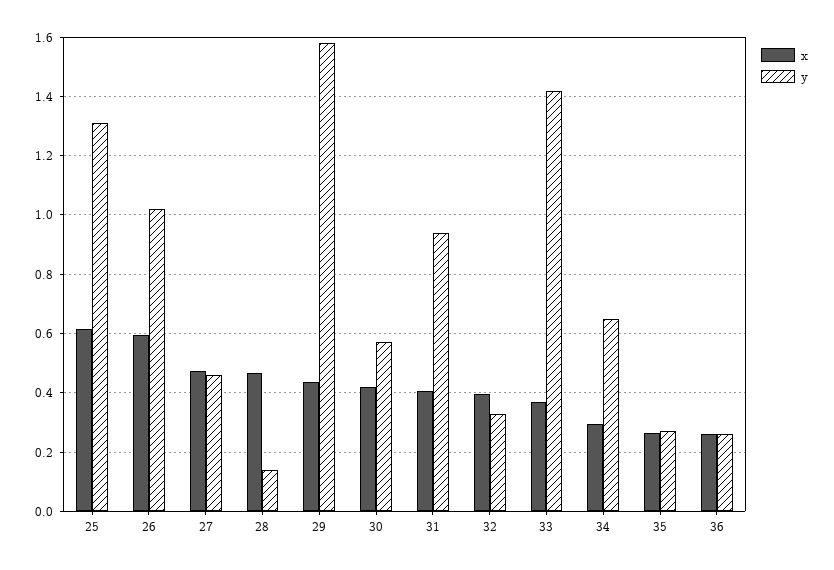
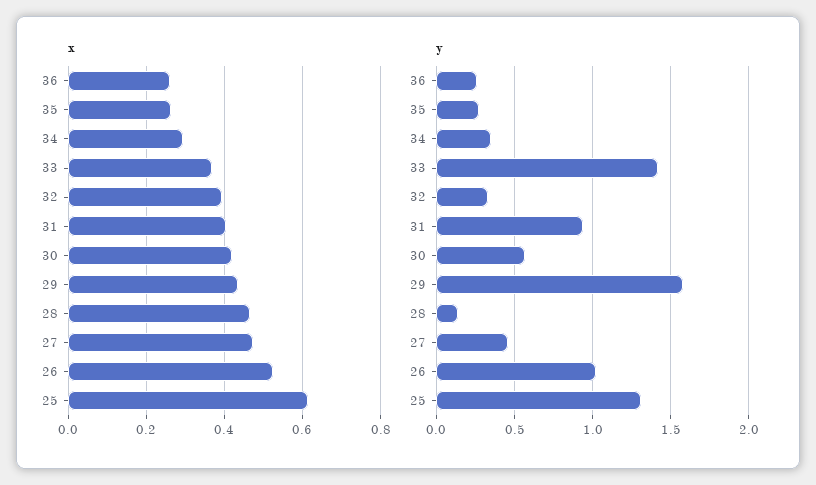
x, 26: 0.6 -> 0.52
y, 34: 0.65 -> 0.35

